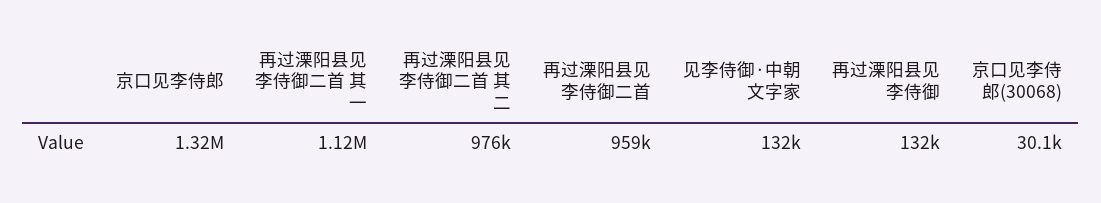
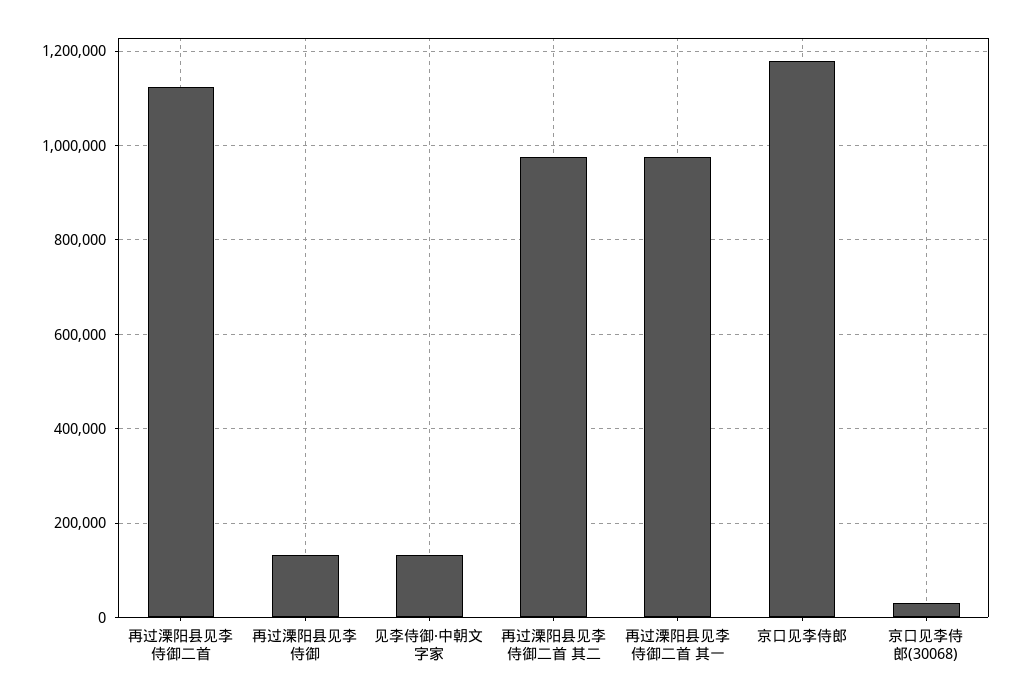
京口见李侍郎: 1320000 -> 1180000
再过溧阳县见李侍御二首 其一: 1120000 -> 980000
再过溧阳县见李侍御二首: 959000 -> 1120000

